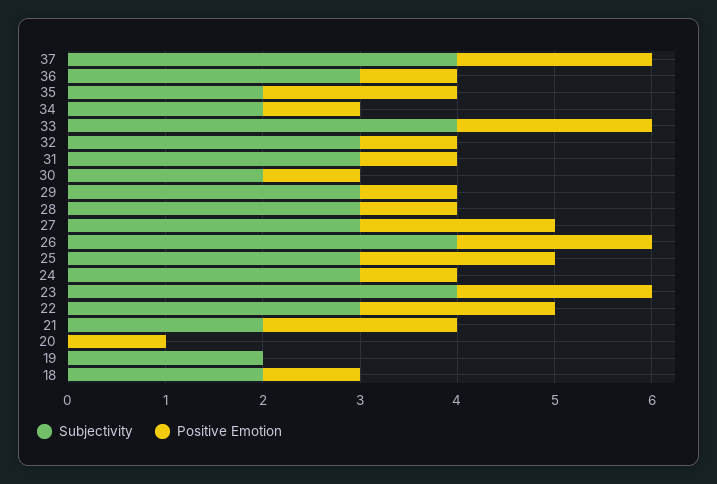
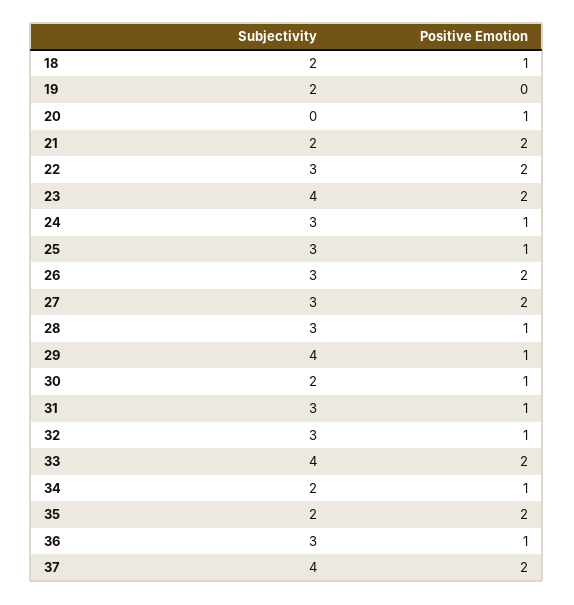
Subjectivity, 29: 3 -> 4
Subjectivity, 26: 4 -> 3
Positive Emotion, 25: 2 -> 1

